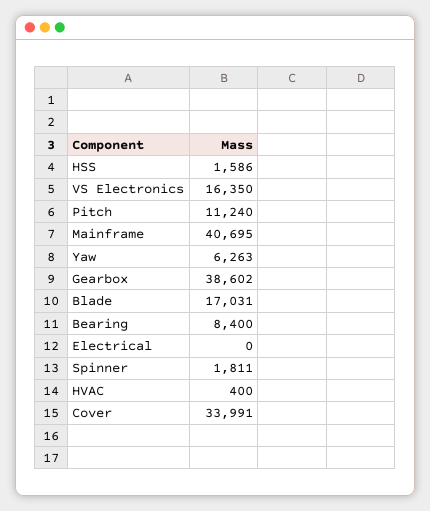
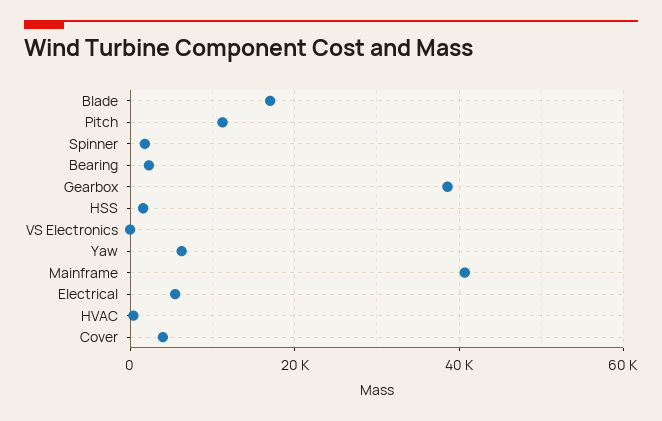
VS Electronics: 16350 -> 0
Bearing: 8400 -> 2000
Electrical: 0 -> 6000
Cover: 33991 -> 4000

